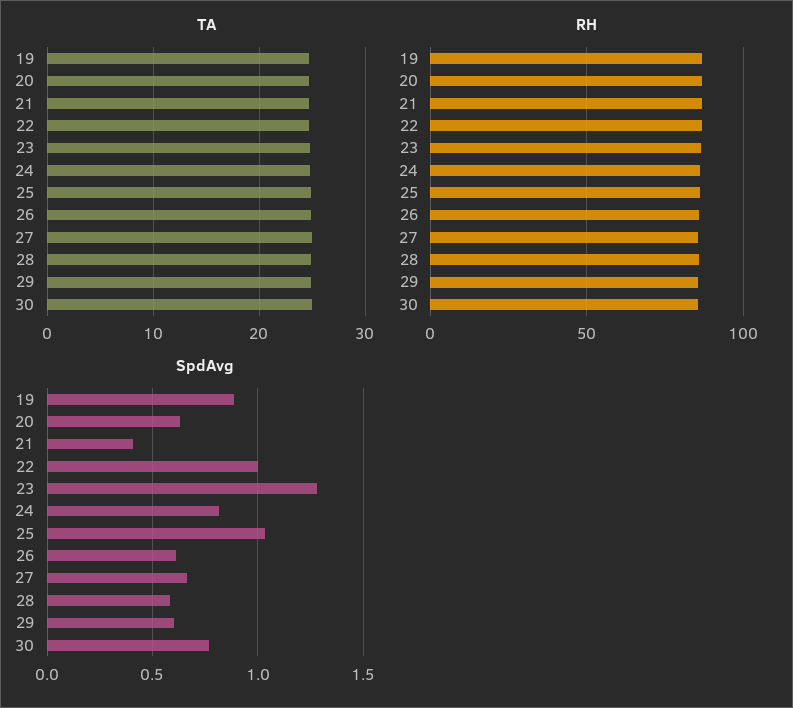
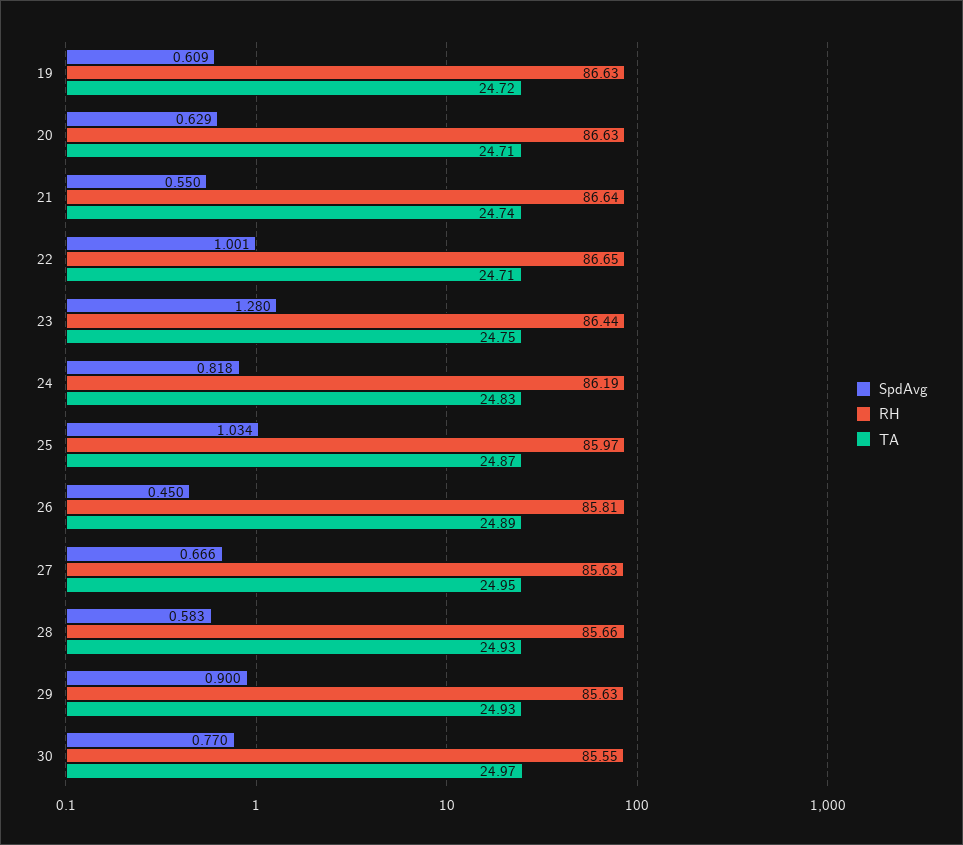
SpdAvg, 19: 0.9 -> 0.609
SpdAvg, 21: 0.4 -> 0.55
SpdAvg, 26: 0.6 -> 0.45
SpdAvg, 29: 0.6 -> 0.9

